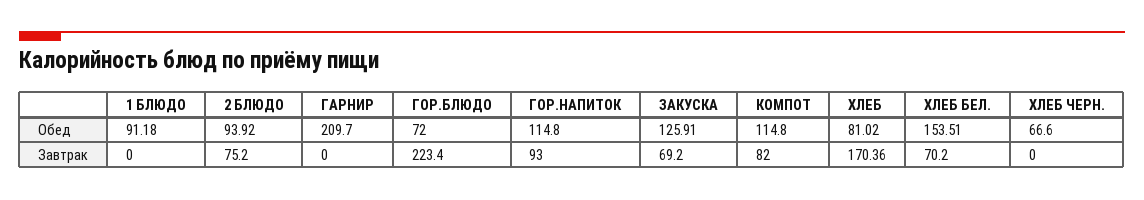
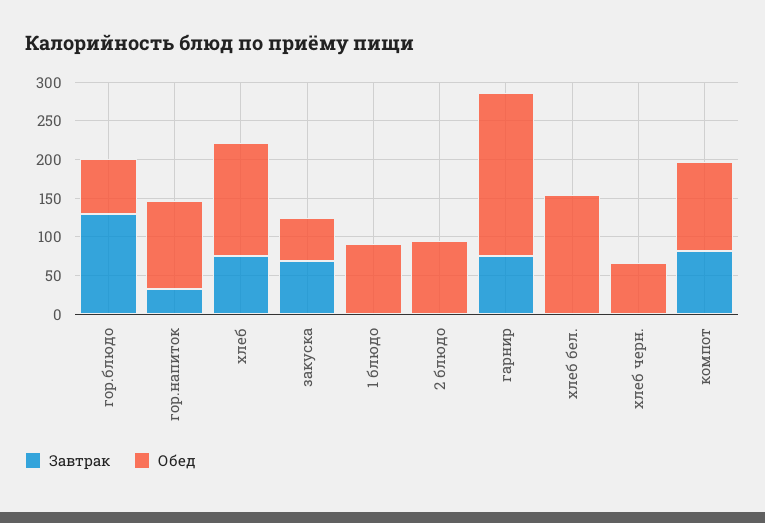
Обед, ЗАКУСКА: 125.91 -> 50
Обед, ХЛЕБ: 81.02 -> 150
Завтрак, 2 БЛЮДО: 75.2 -> 0
Завтрак, ГАРНИР: 0 -> 75
Завтрак, ГОР.БЛЮДО: 223.4 -> 125
Завтрак, ГОР.НАПИТОК: 93 -> 25
Завтрак, ХЛЕБ: 170.36 -> 75
Завтрак, ХЛЕБ БЕЛ.: 70.2 -> 0

